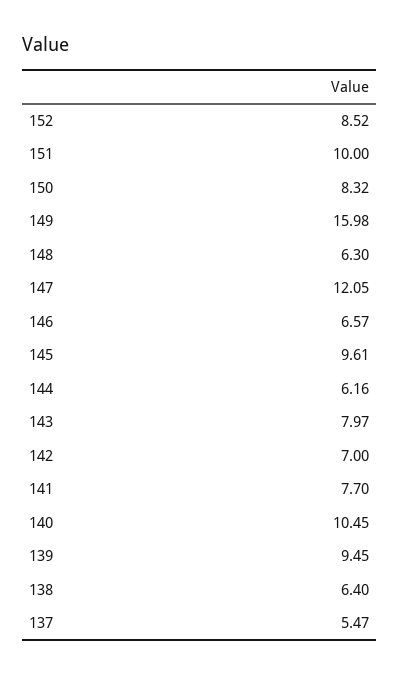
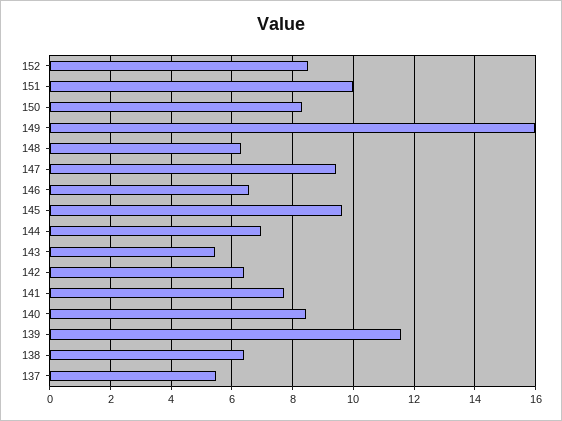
147: 12.05 -> 9.4
144: 6.16 -> 7
143: 7.97 -> 5.4
142: 7 -> 6.4
140: 10.45 -> 8.4
139: 9.45 -> 11.6

